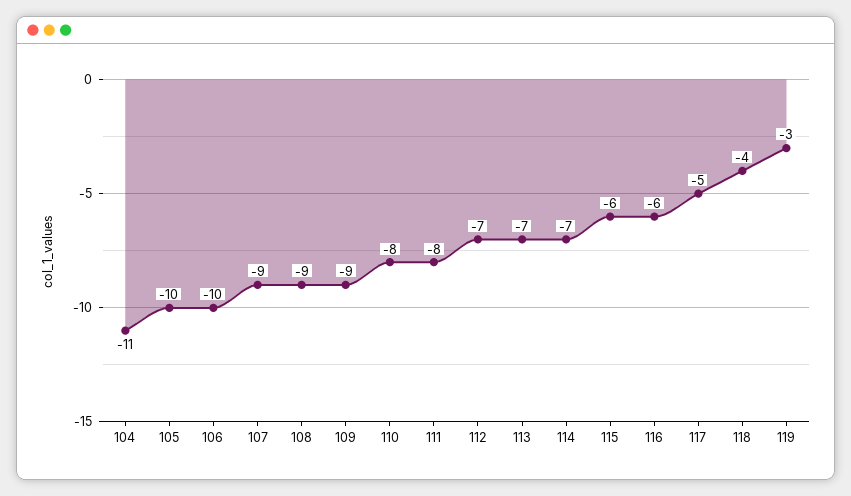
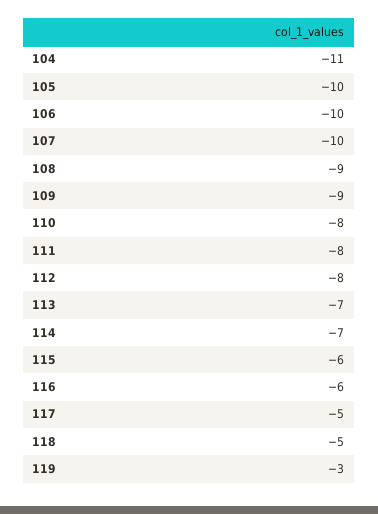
107: -9 -> -10
112: -7 -> -8
118: -4 -> -5

